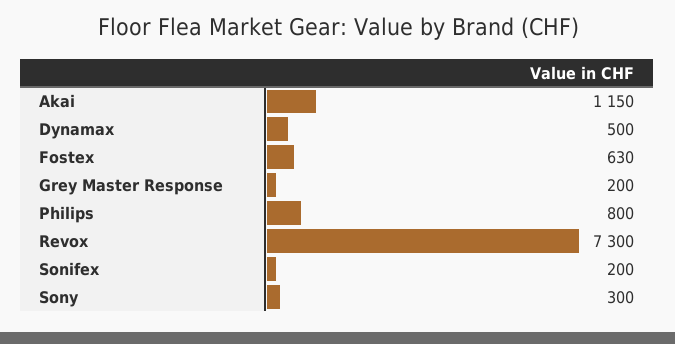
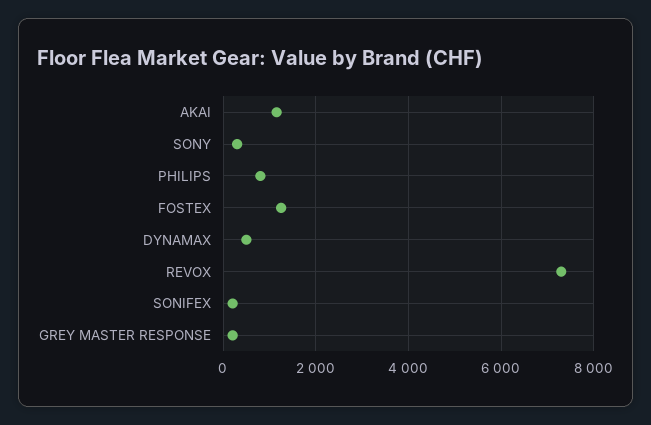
Fostex: 630 -> 1200

